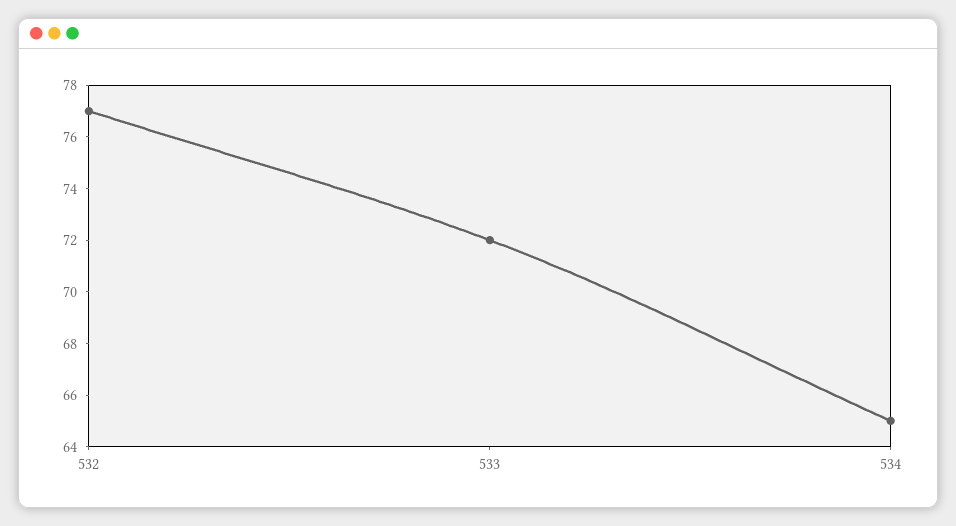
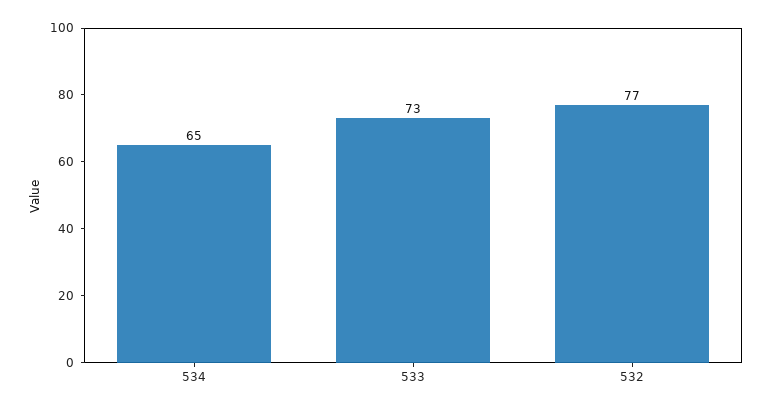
533: 72 -> 73

